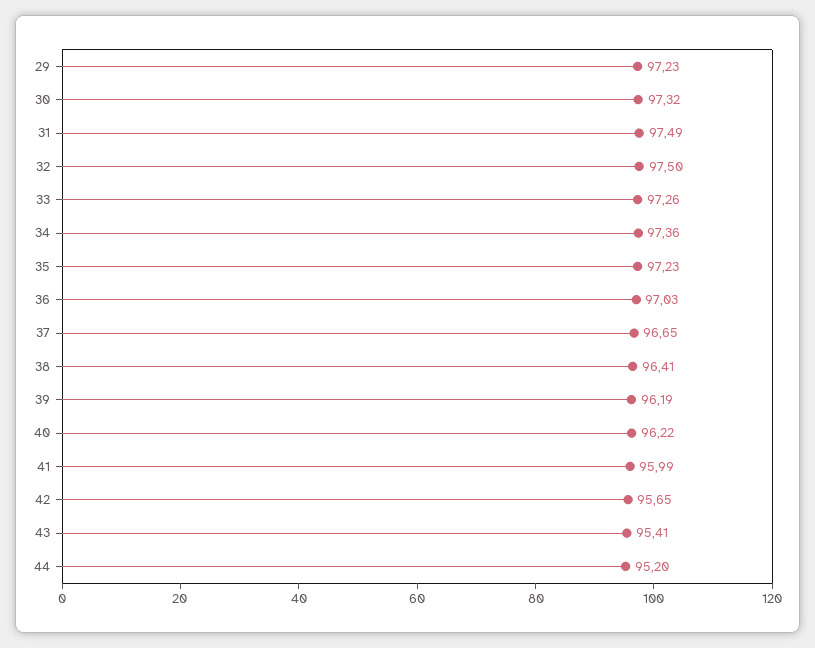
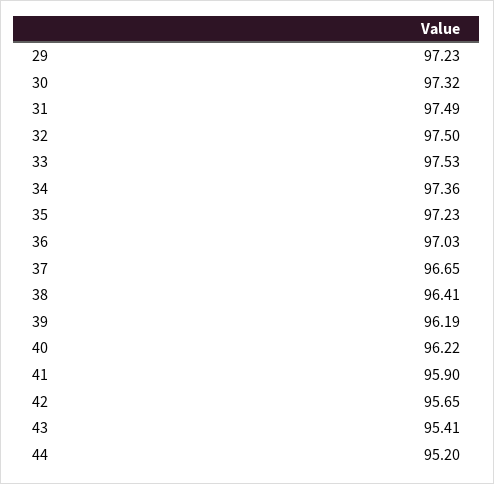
33: 97.26 -> 97.53
41: 95.99 -> 95.9

